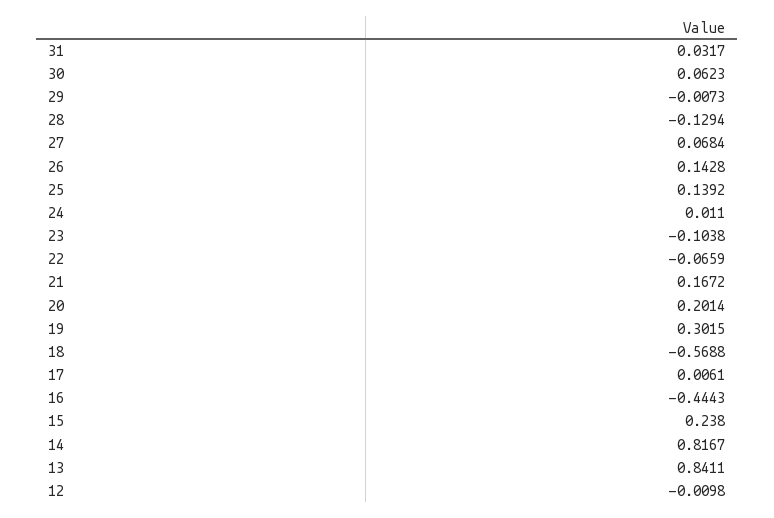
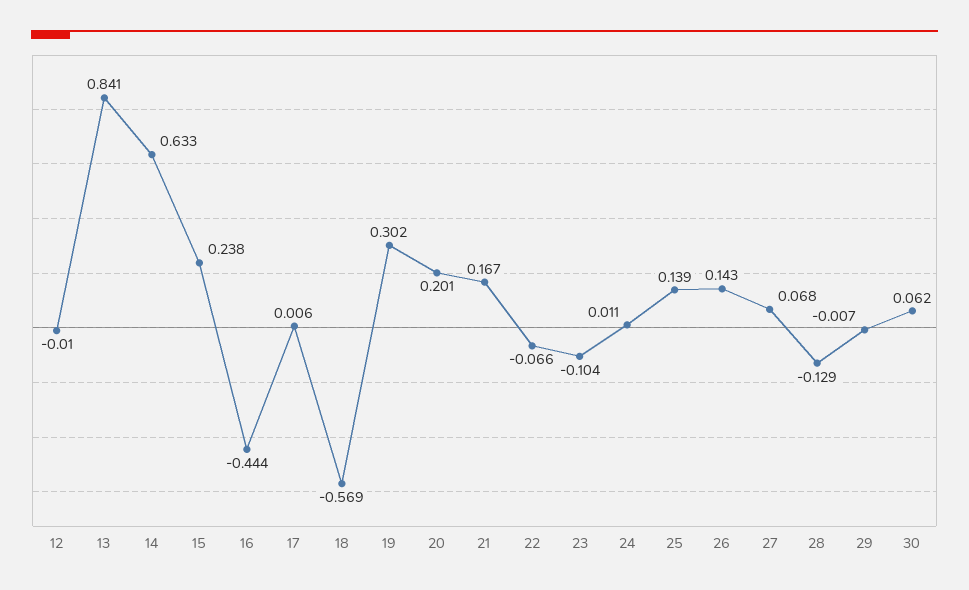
31: 0.0317 -> none
14: 0.8167 -> 0.633

